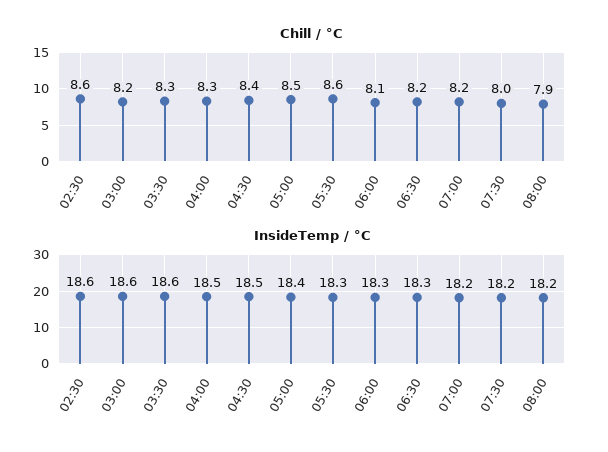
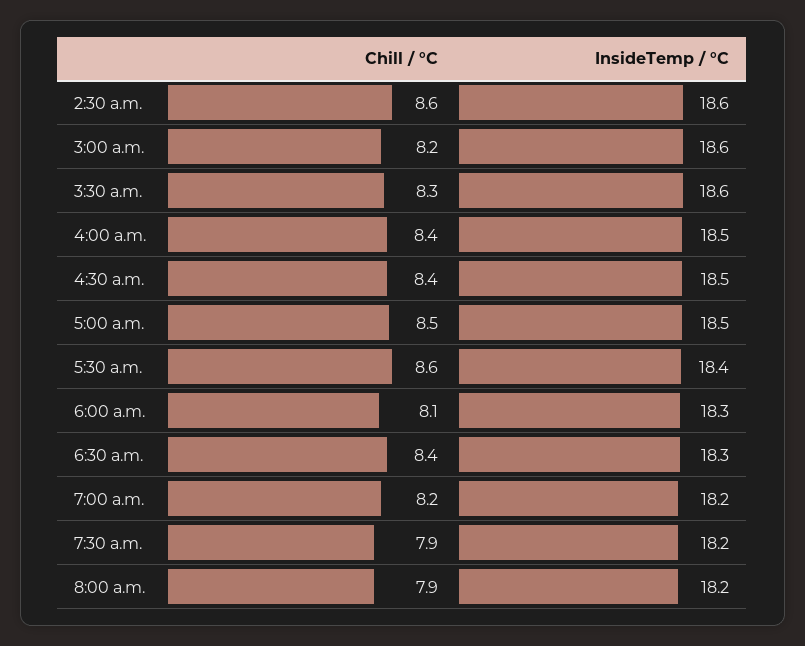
Chill / °C, 04:00: 8.3 -> 8.4
Chill / °C, 06:30: 8.2 -> 8.4
Chill / °C, 07:30: 8 -> 7.9
InsideTemp / °C, 05:00: 18.4 -> 18.5
InsideTemp / °C, 05:30: 18.3 -> 18.4

